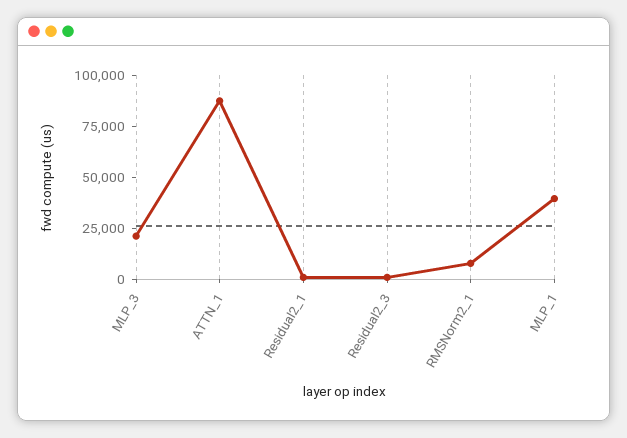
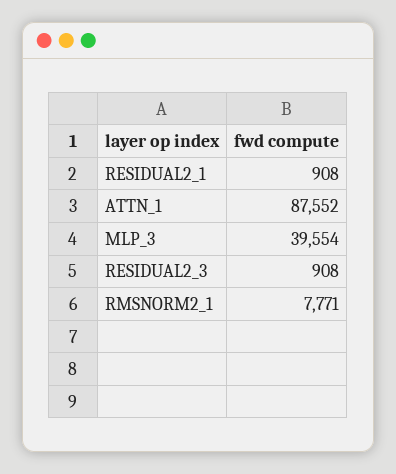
MLP_3: 20000 -> 39554
MLP_1: 40000 -> none

